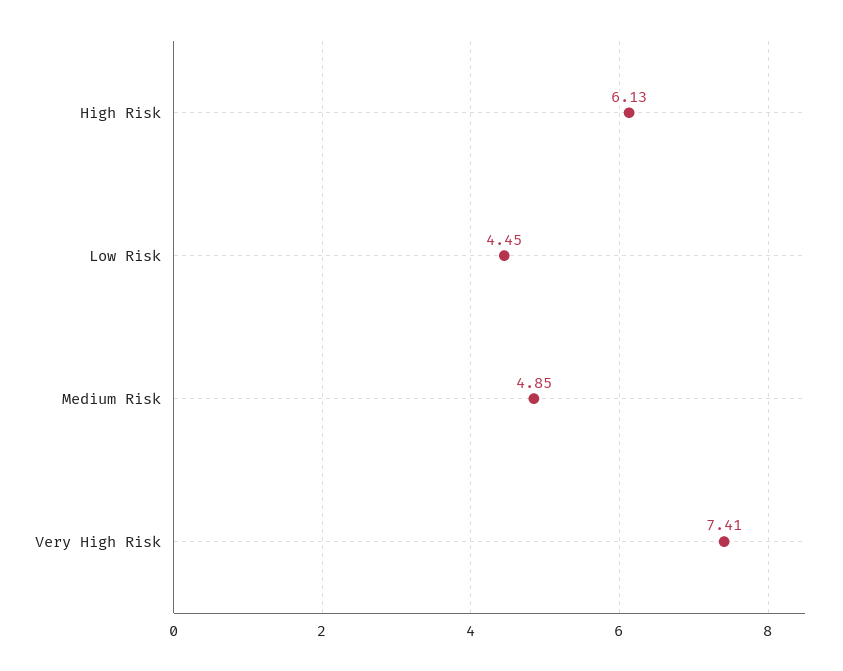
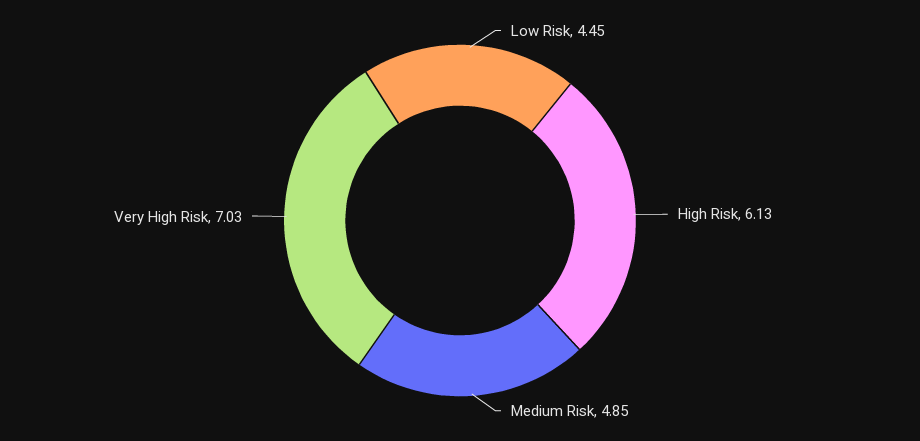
Very High Risk: 7.41 -> 7.03

